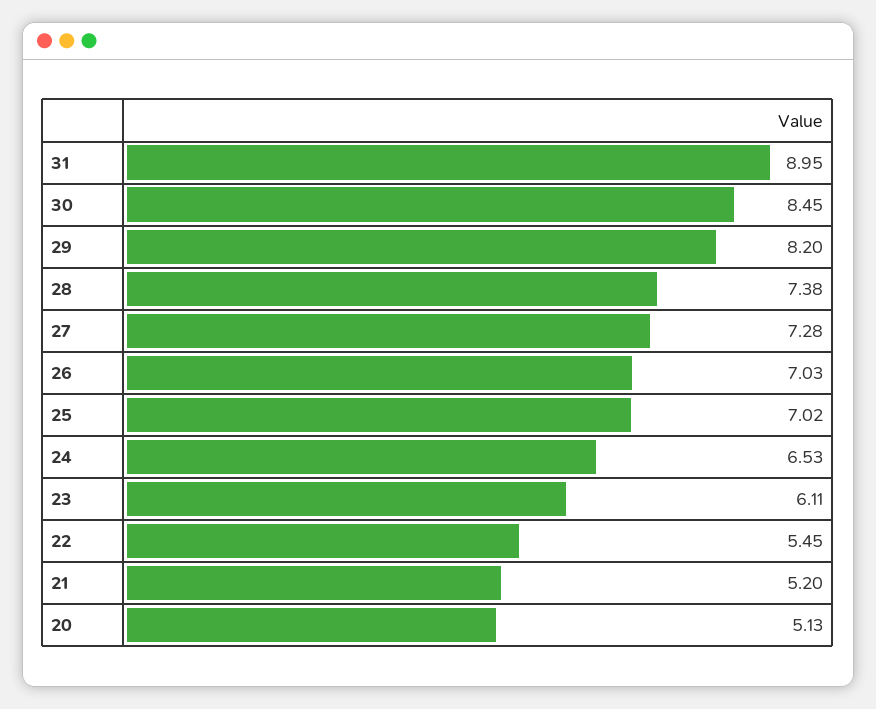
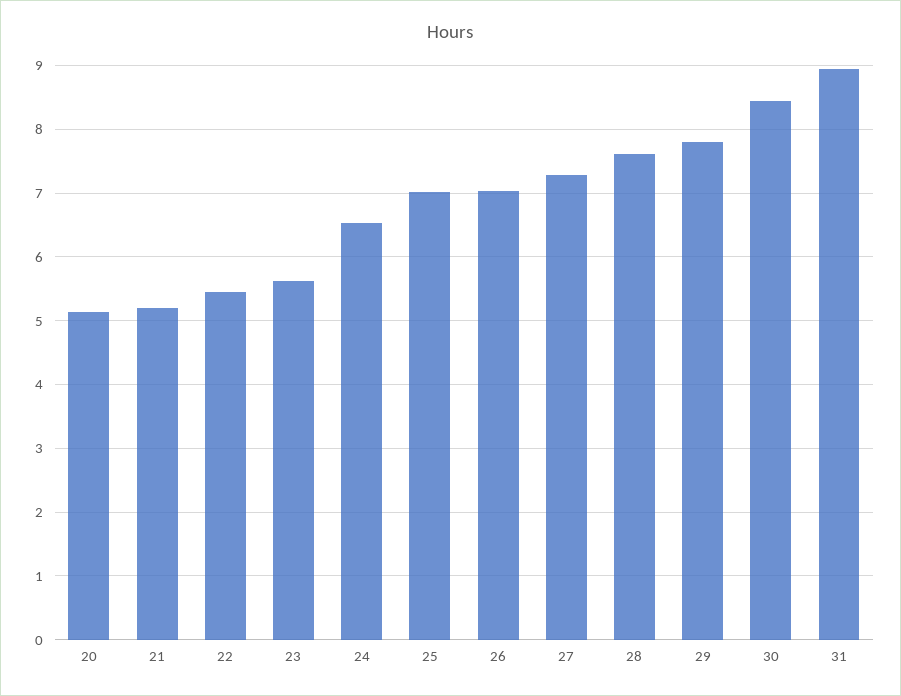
29: 8.2 -> 7.8
28: 7.38 -> 7.6
23: 6.11 -> 5.6

